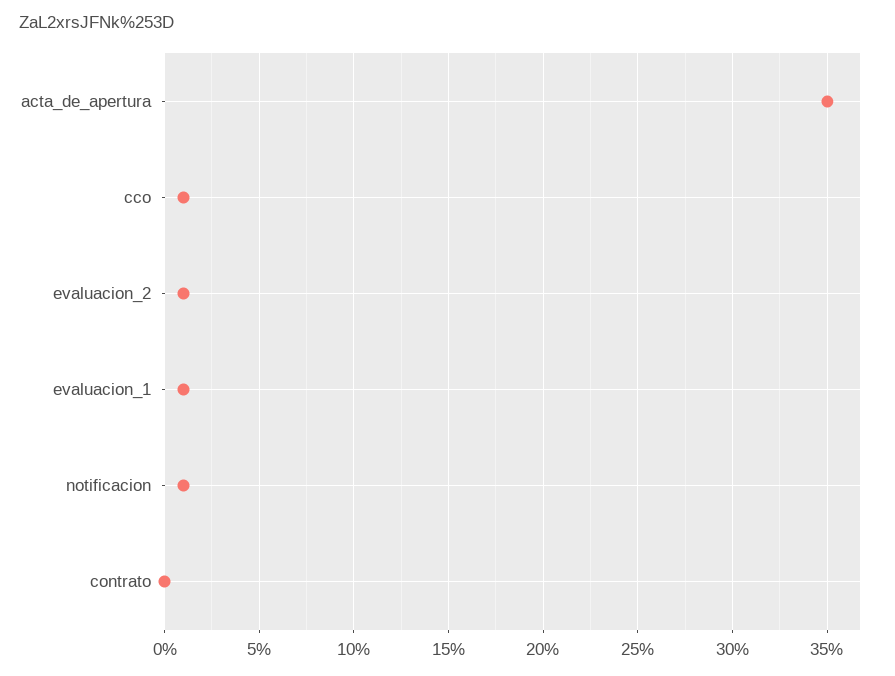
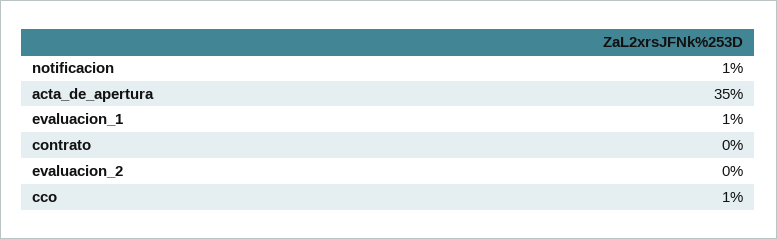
evaluacion_2: 1 -> 0

